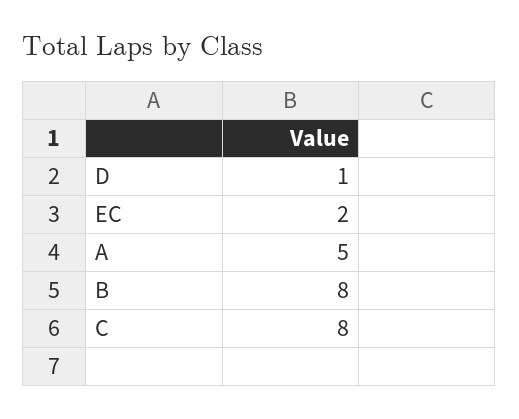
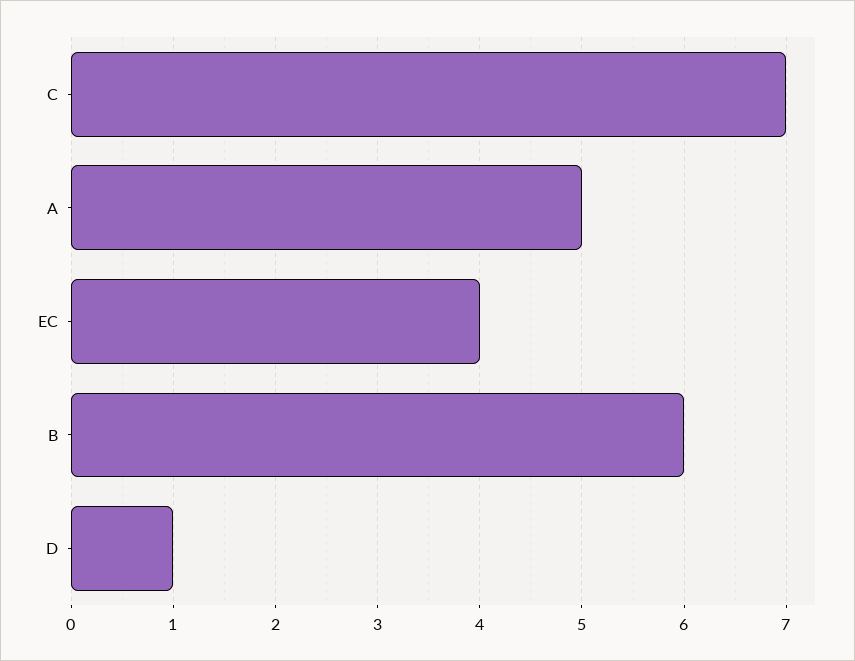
EC: 2 -> 4
B: 8 -> 6
C: 8 -> 7

